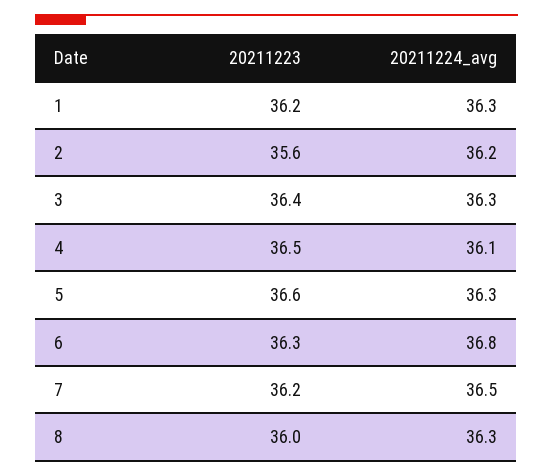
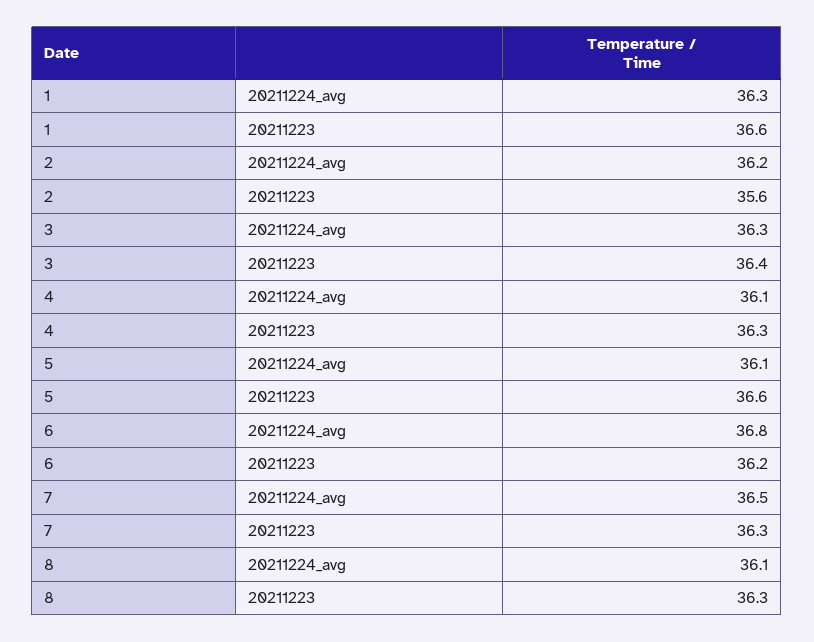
20211223, 1: 36.2 -> 36.6
20211223, 4: 36.5 -> 36.3
20211224_avg, 5: 36.3 -> 36.1
20211223, 6: 36.3 -> 36.2
20211223, 7: 36.2 -> 36.3
20211223, 8: 36 -> 36.3
20211224_avg, 8: 36.3 -> 36.1

